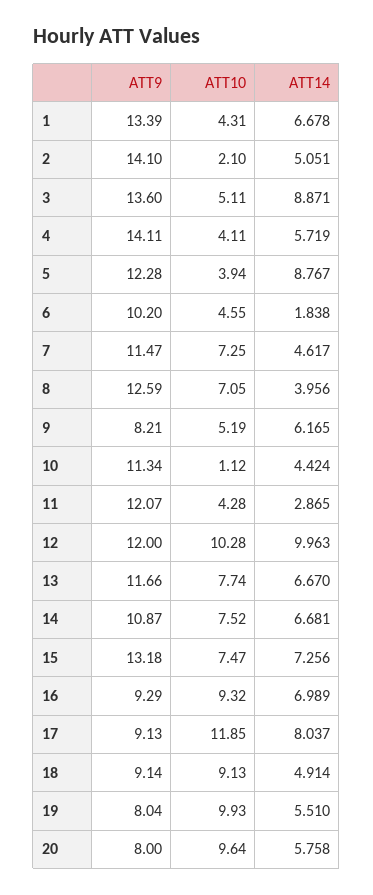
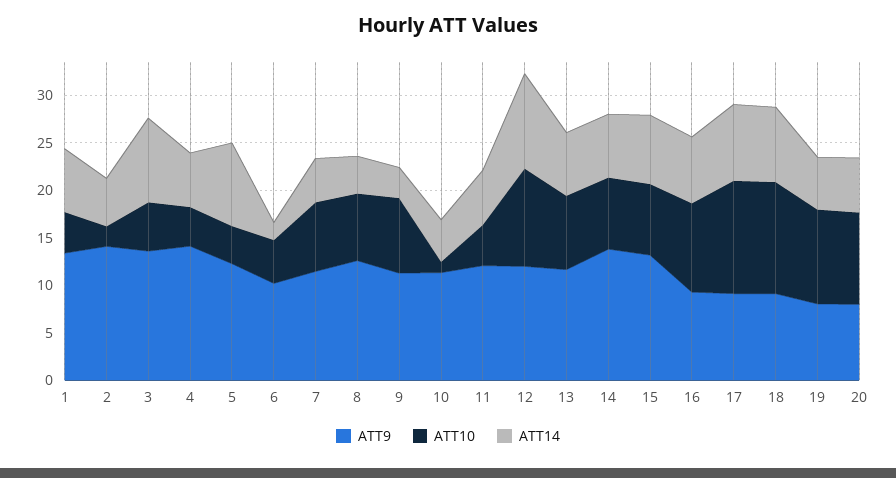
ATT9, 9: 8.21 -> 11
ATT10, 9: 5.19 -> 8
ATT14, 9: 6.165 -> 3
ATT14, 11: 2.865 -> 6
ATT9, 14: 10.87 -> 14
ATT10, 18: 9.13 -> 12
ATT14, 18: 4.914 -> 8

